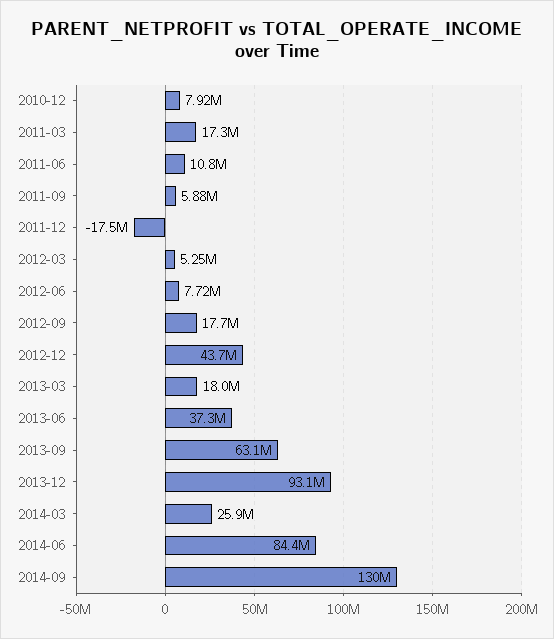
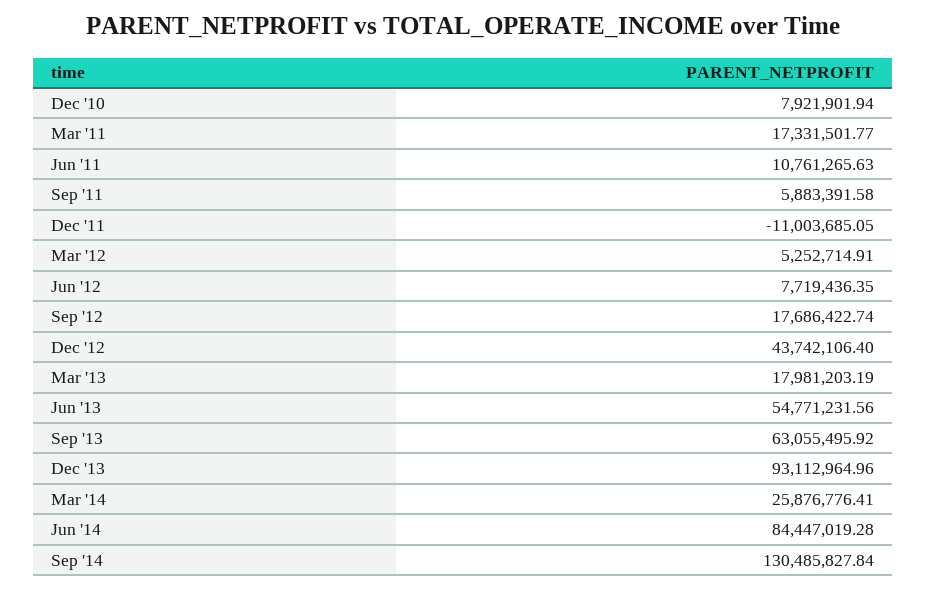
2011-12: -17500000 -> -11003685.05
2013-06: 37300000 -> 54771231.56

